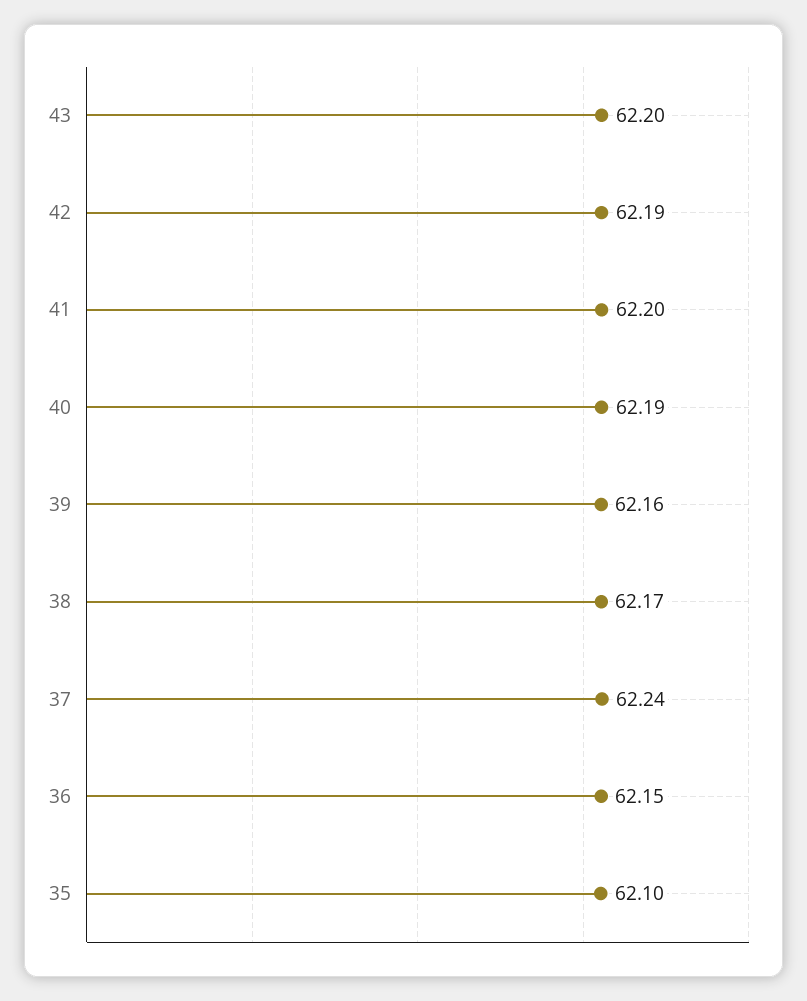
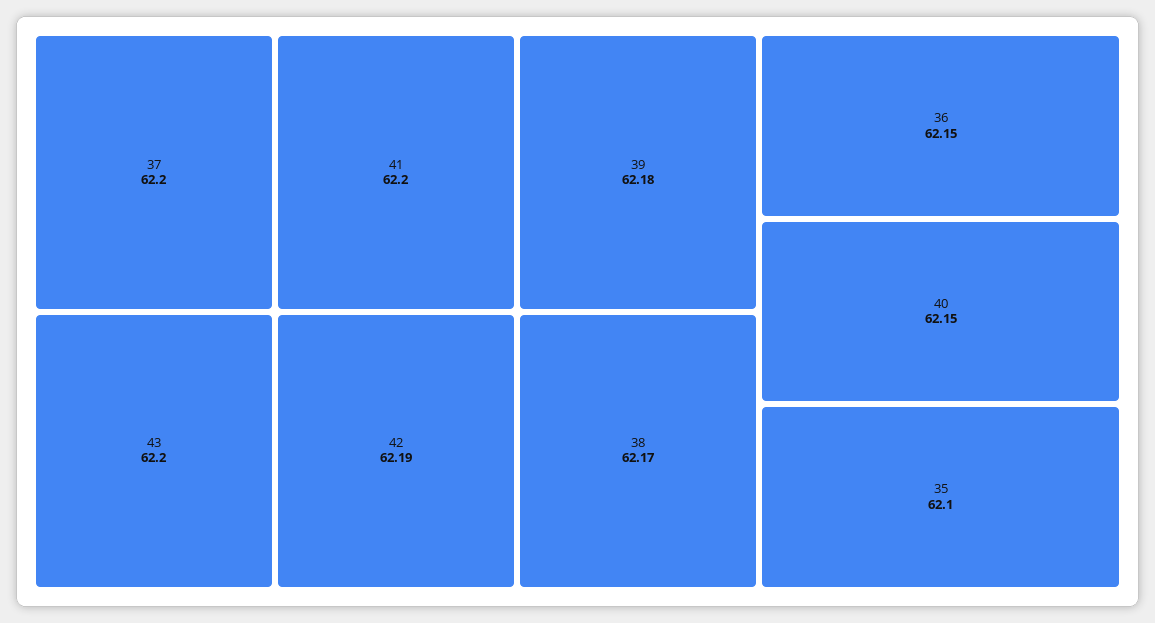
40: 62.19 -> 62.15
39: 62.16 -> 62.18
37: 62.24 -> 62.2

